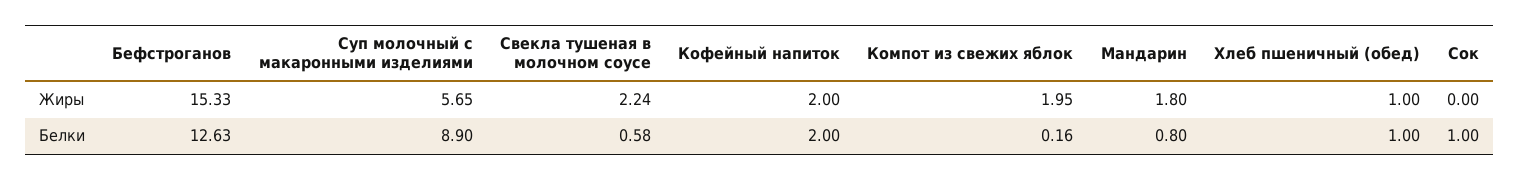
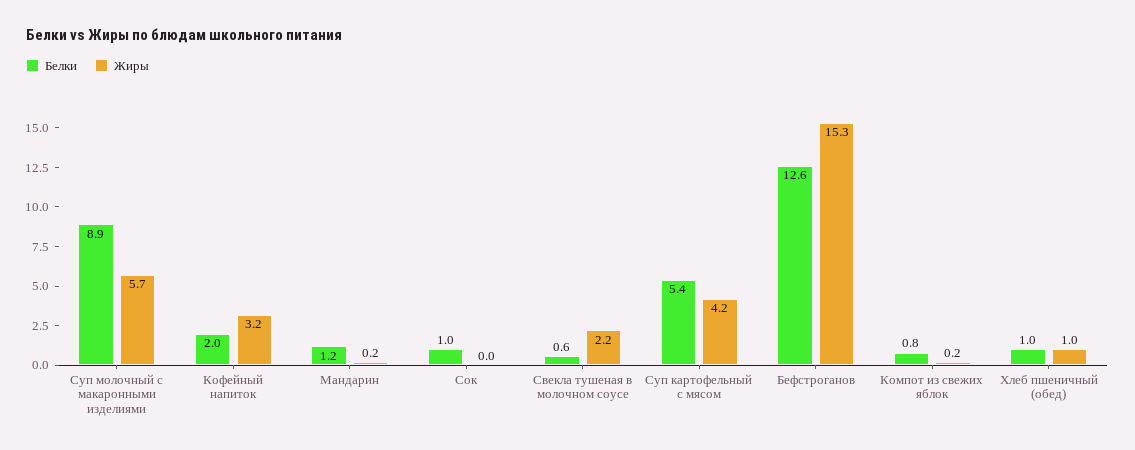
Жиры, Кофейный напиток: 2 -> 3.2
Жиры, Компот из свежих яблок: 1.95 -> 0.2
Жиры, Мандарин: 1.8 -> 0.2
Белки, Компот из свежих яблок: 0.16 -> 0.8
Белки, Мандарин: 0.8 -> 1.2
Белки, Суп картофельный с мясом: none -> 5.4
Жиры, Суп картофельный с мясом: none -> 4.2

